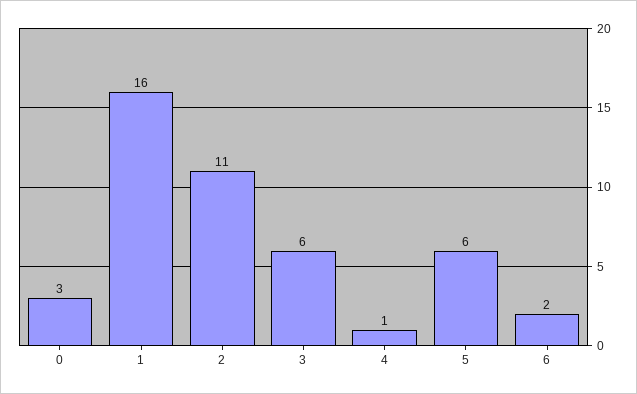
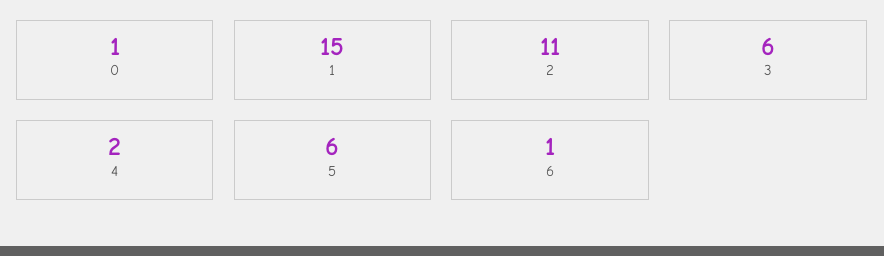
0: 3 -> 1
1: 16 -> 15
4: 1 -> 2
6: 2 -> 1

